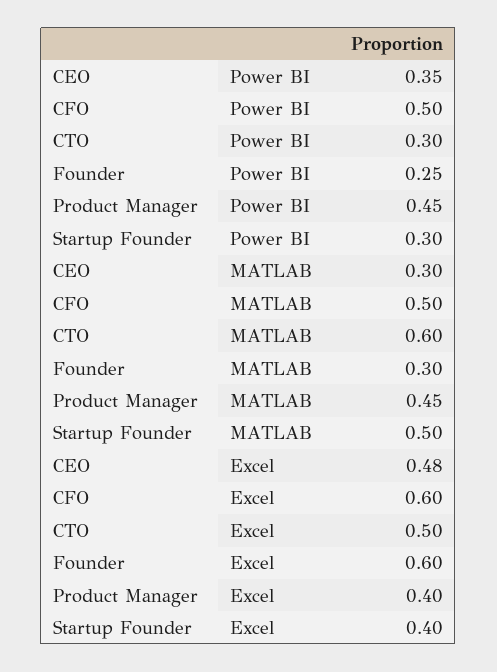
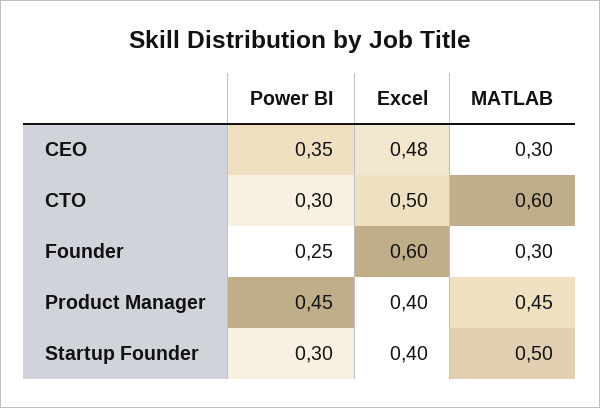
CFO, Power BI: 0.5 -> none
CFO, MATLAB: 0.5 -> none
CFO, Excel: 0.6 -> none

